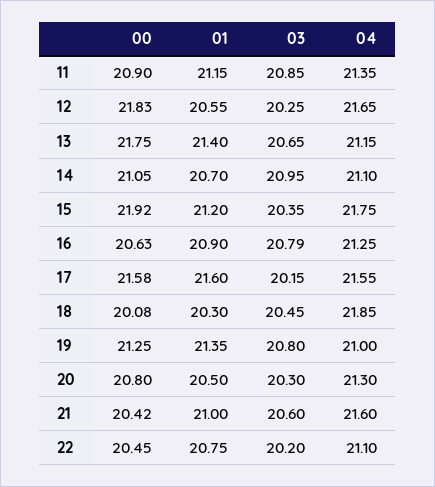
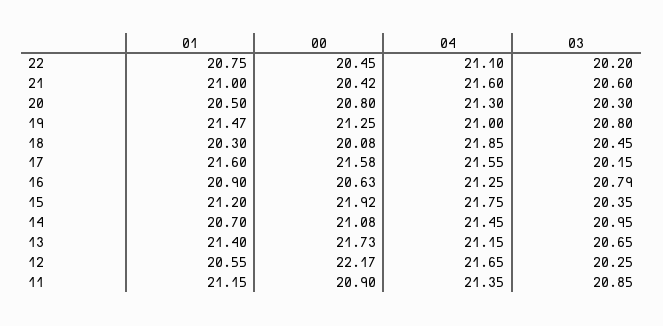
00, 12: 21.83 -> 22.17
00, 13: 21.75 -> 21.73
00, 14: 21.05 -> 21.08
04, 14: 21.1 -> 21.45
01, 19: 21.35 -> 21.47

